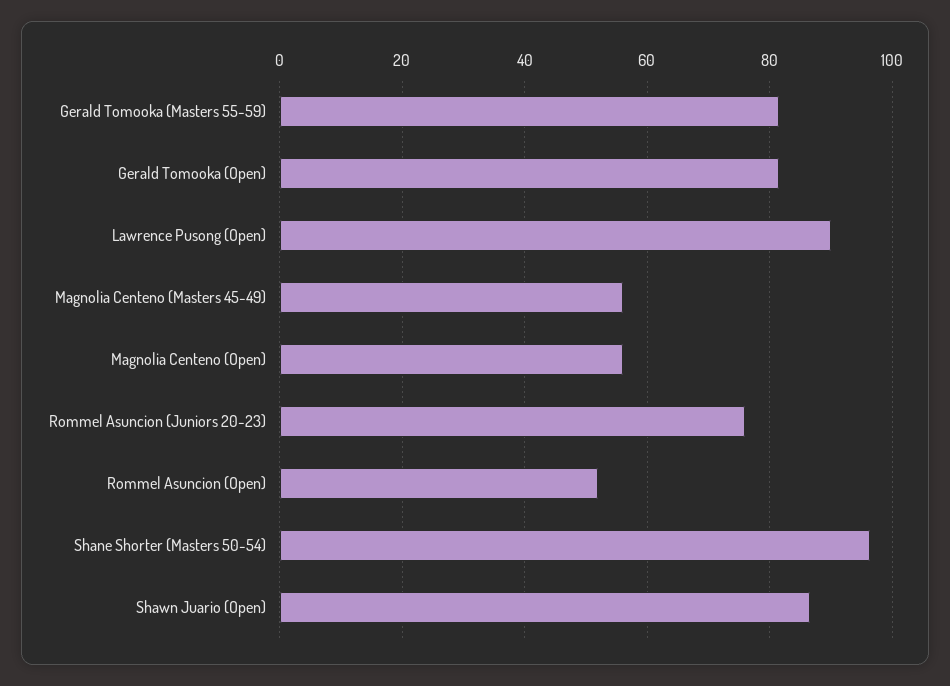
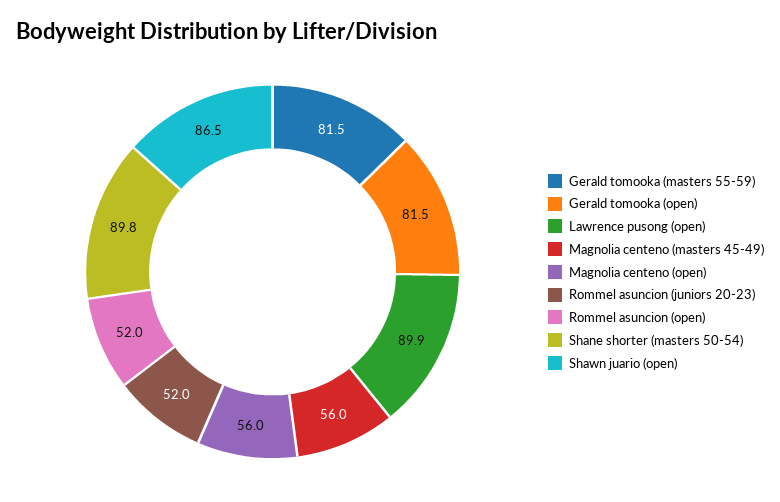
Rommel Asuncion (Juniors 20-23): 76 -> 52
Shane Shorter (Masters 50-54): 96 -> 89.8

